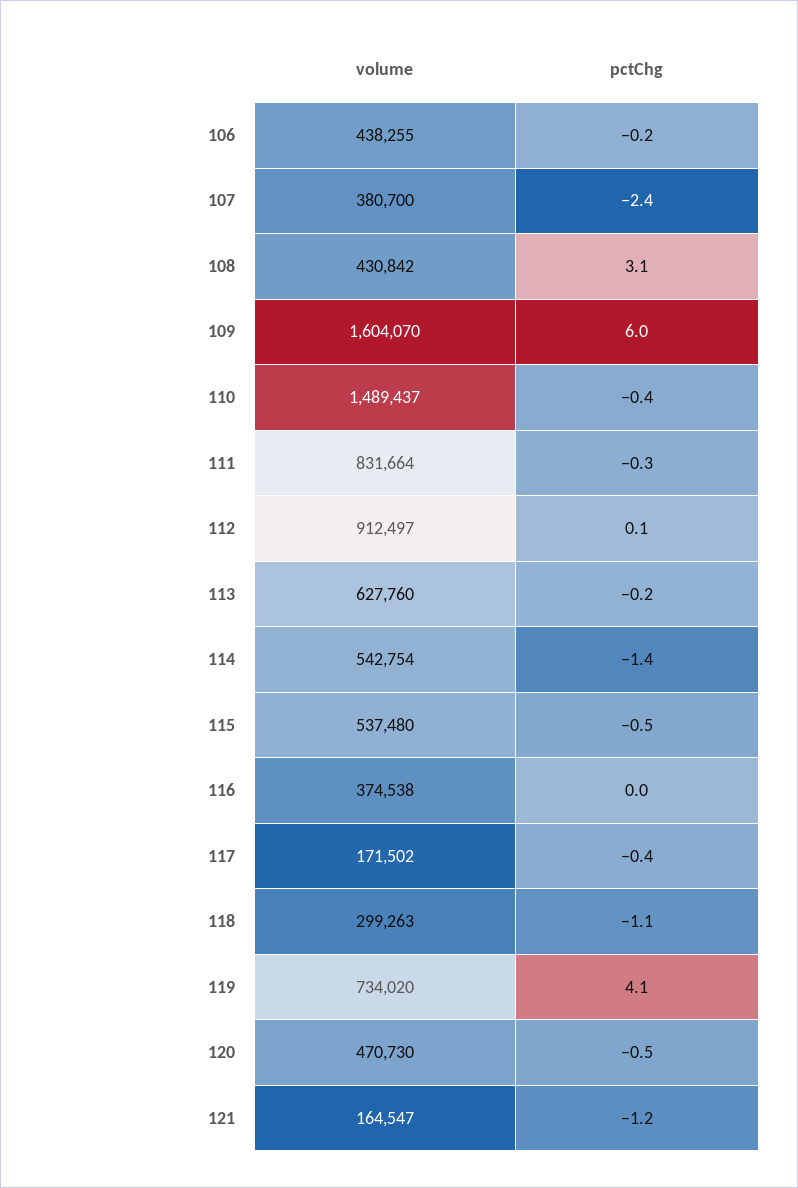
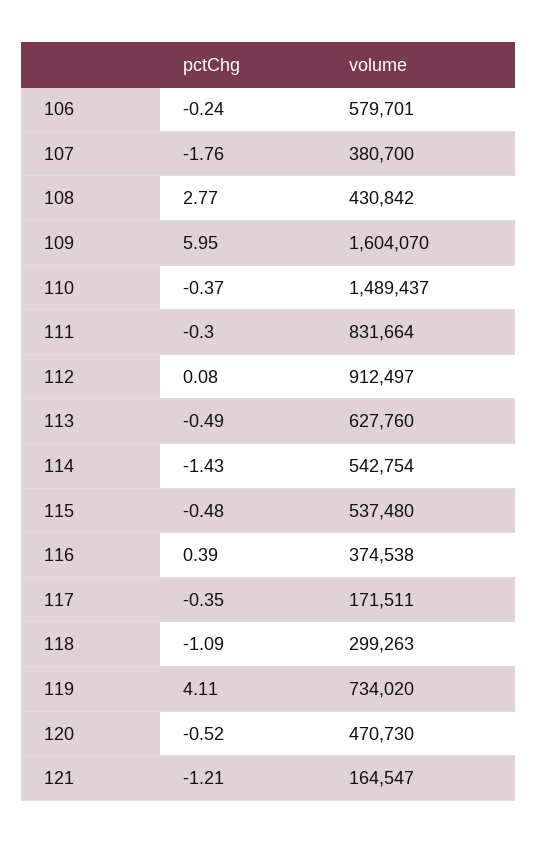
volume, 106: 438255 -> 579701
pctChg, 107: -2.4 -> -1.76
pctChg, 108: 3.1 -> 2.77
pctChg, 113: -0.2 -> -0.49
pctChg, 116: 0 -> 0.39
volume, 117: 171502 -> 171511

